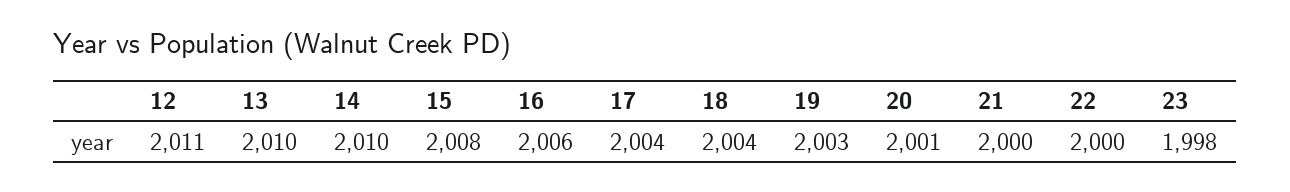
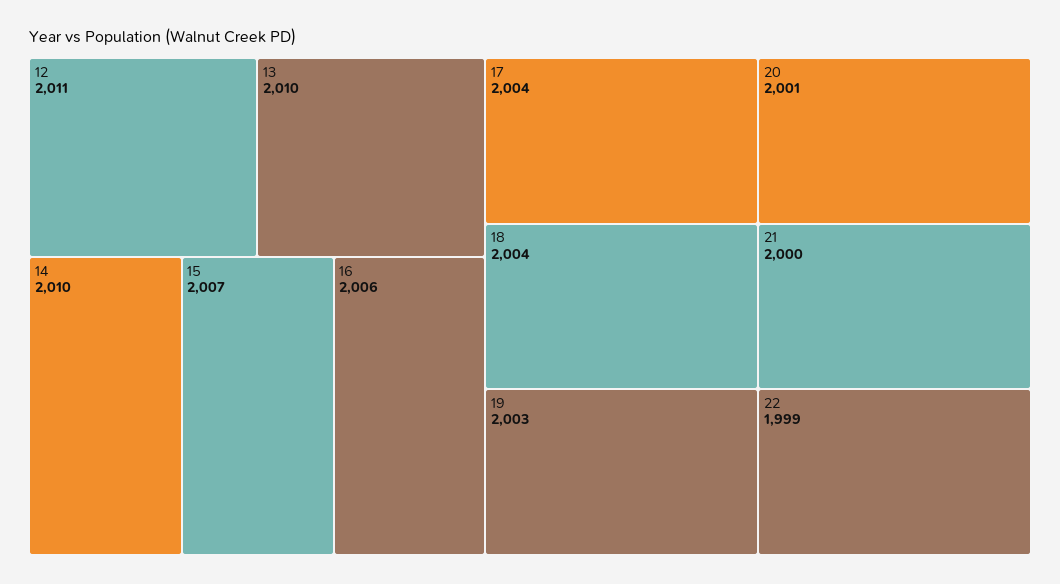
15: 2008 -> 2007
22: 2000 -> 1999
23: 1998 -> none

